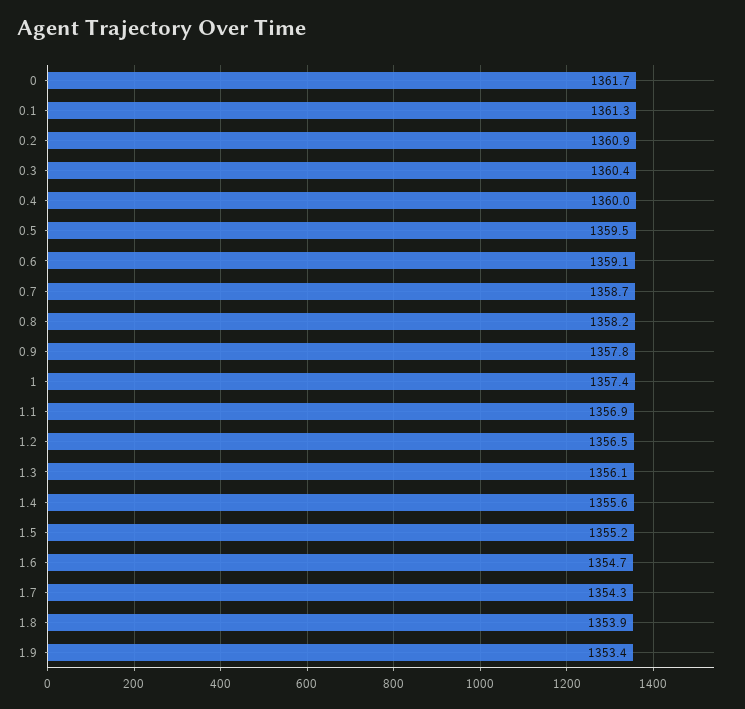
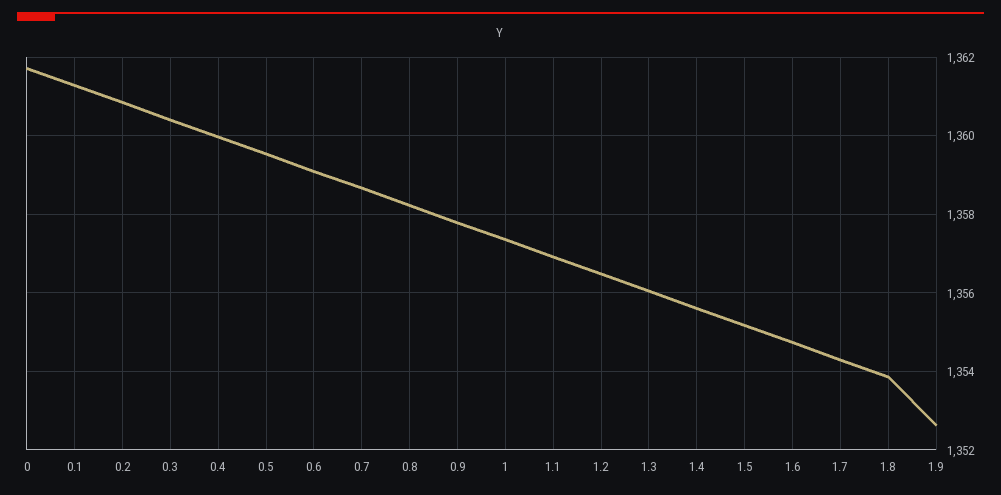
1.9: 1353.4 -> 1352.6

